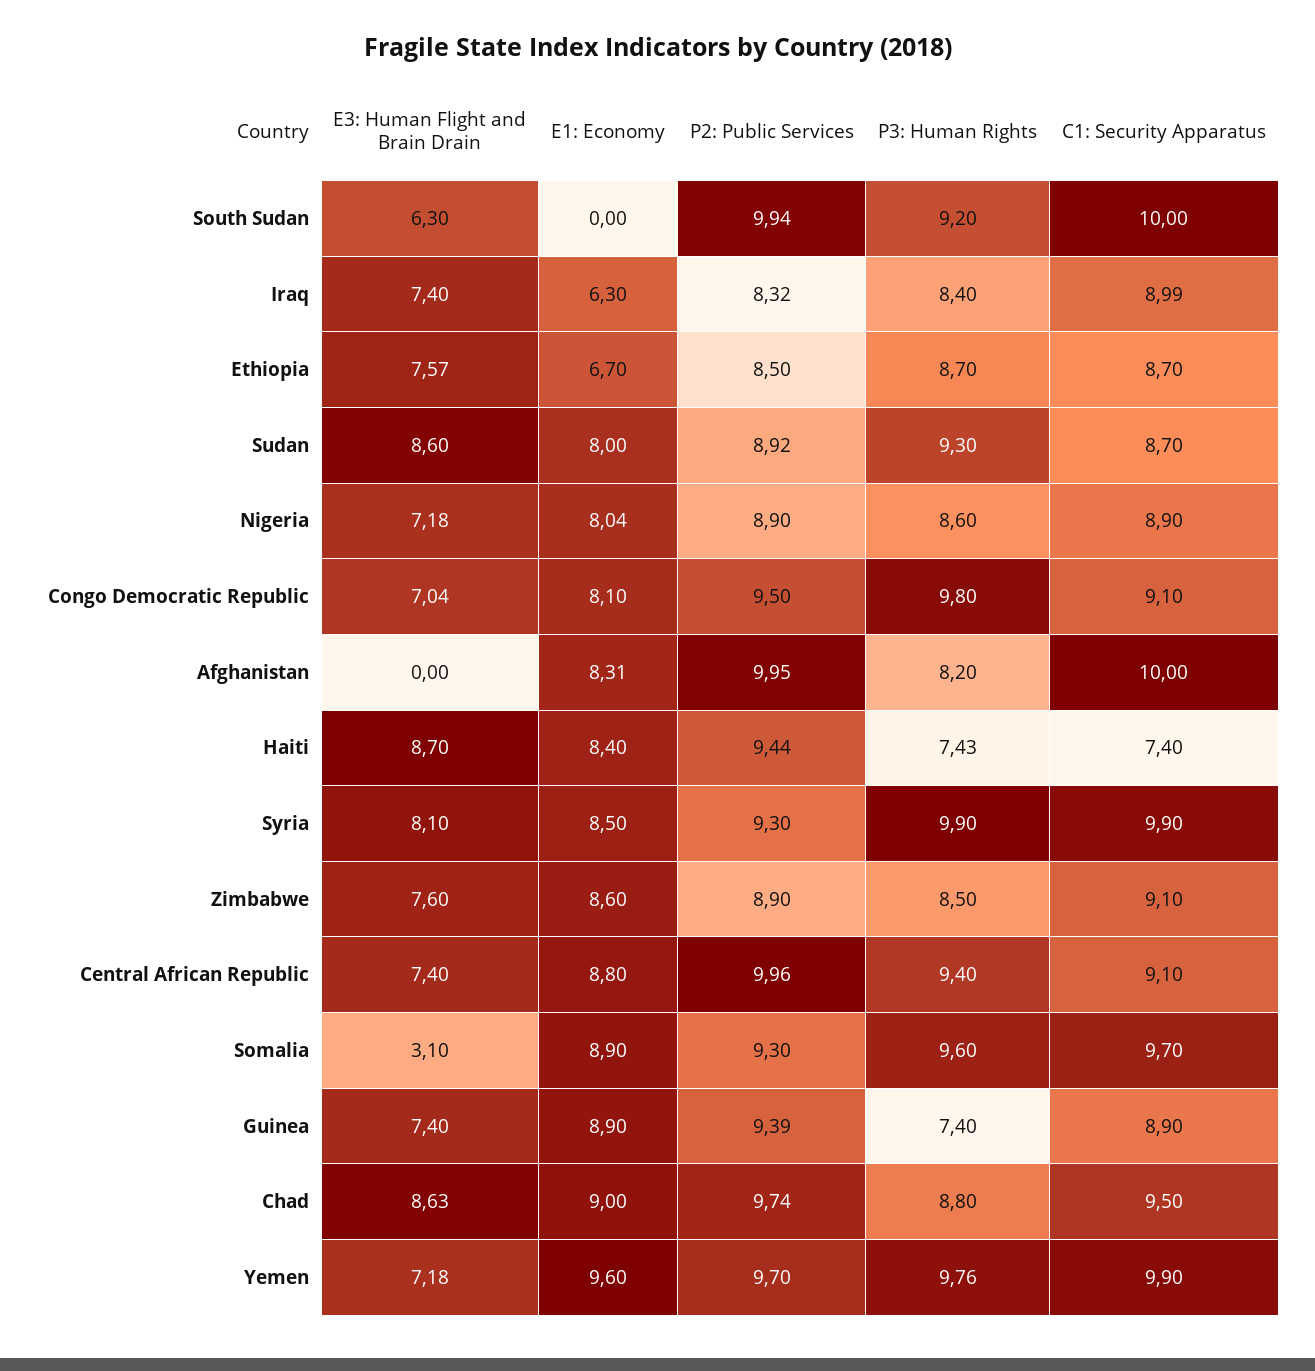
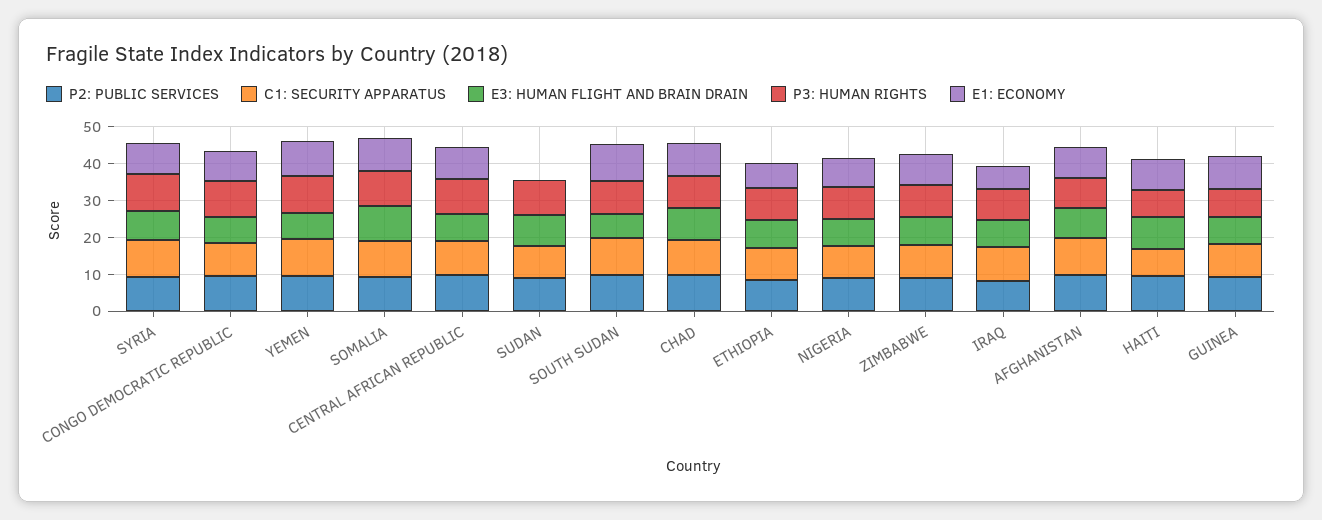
E1: Economy, South Sudan: 0 -> 10
E1: Economy, Sudan: 8 -> 0
E3: Human Flight and Brain Drain, Afghanistan: 0 -> 7.5
E3: Human Flight and Brain Drain, Somalia: 3.1 -> 10

